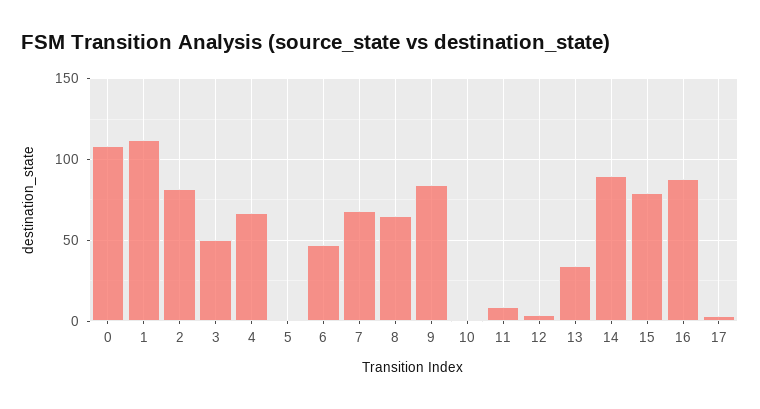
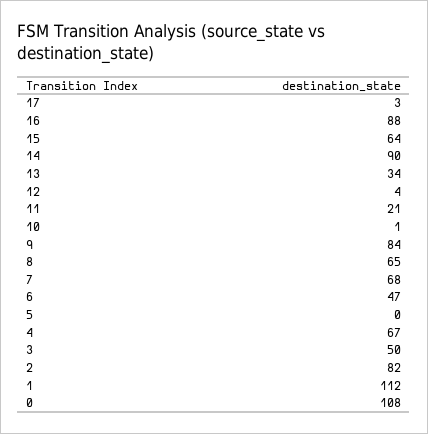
11: 10 -> 21
15: 80 -> 64

